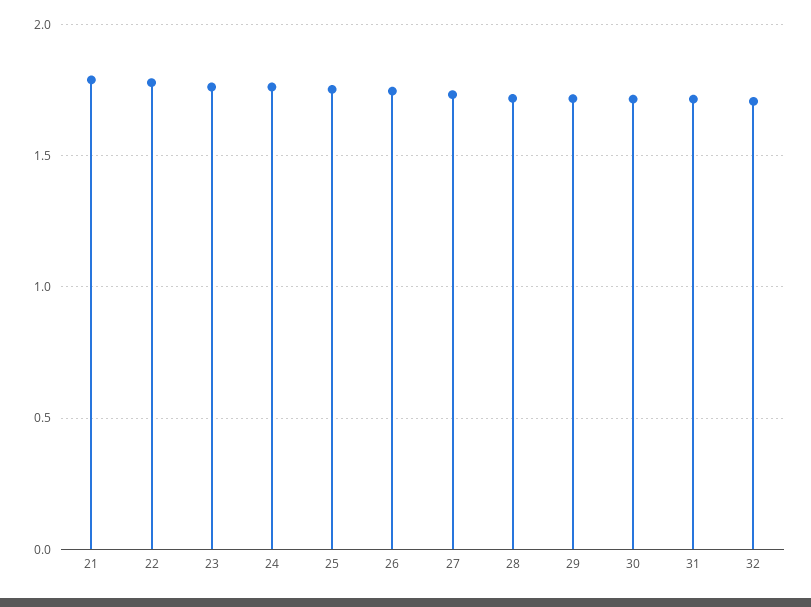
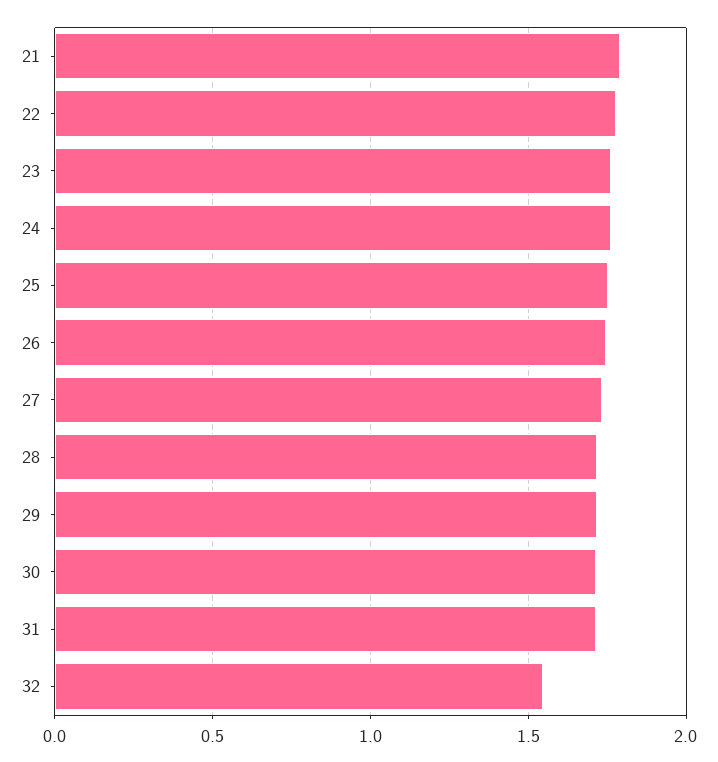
32: 1.7 -> 1.55

